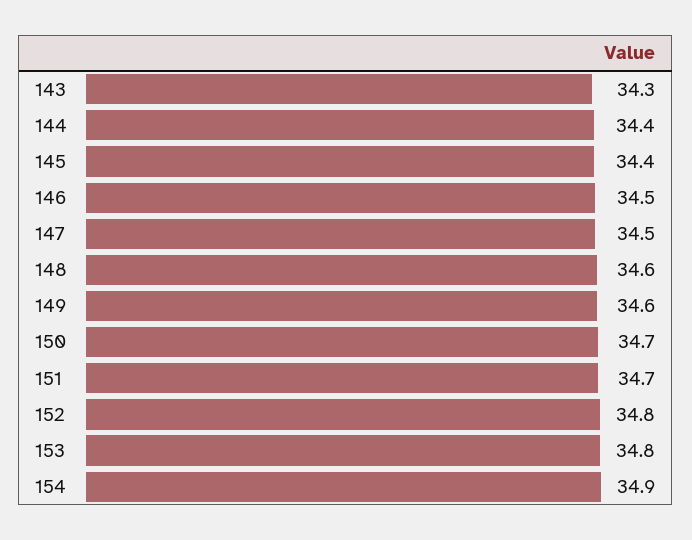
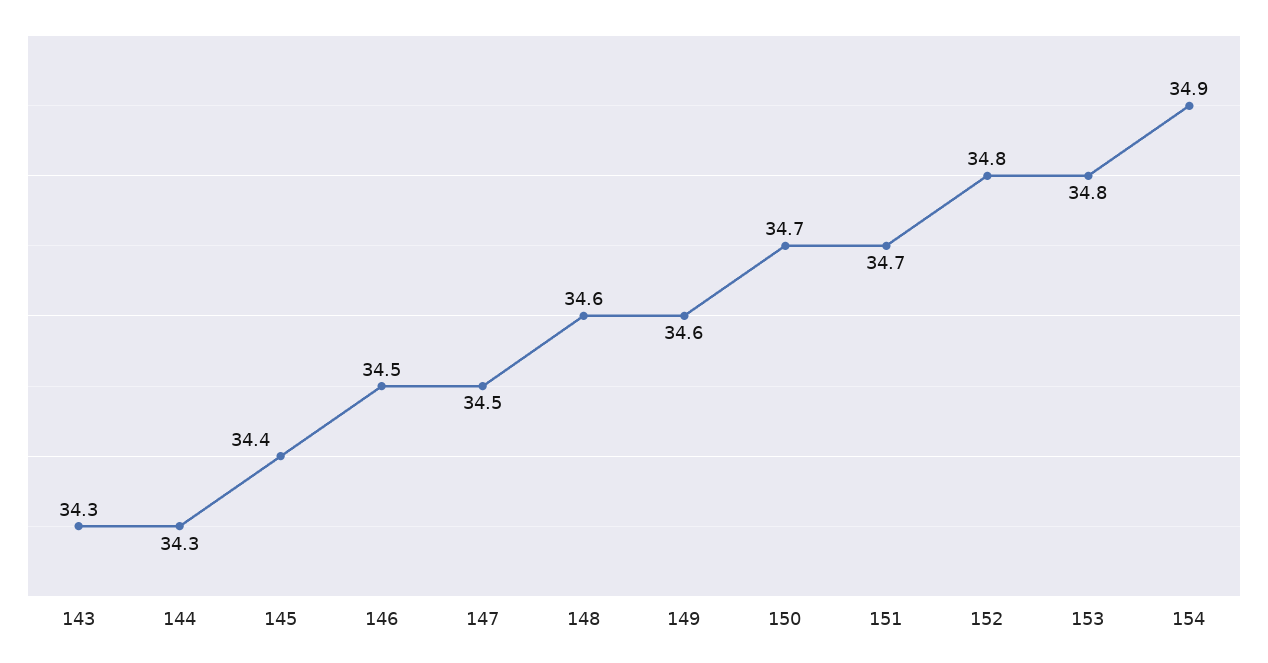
144: 34.4 -> 34.3

